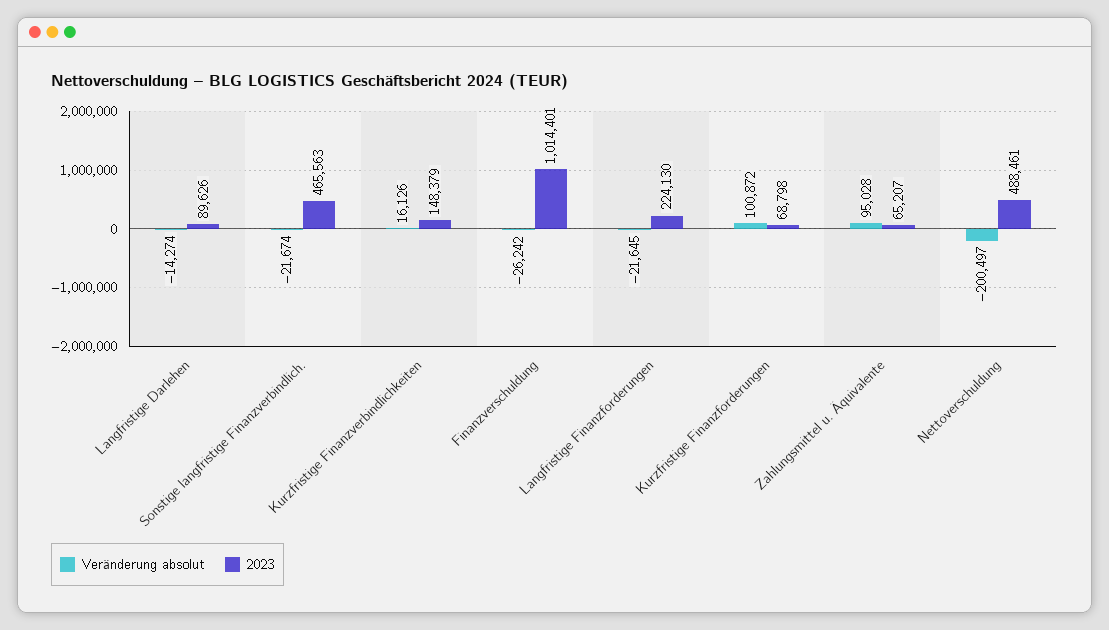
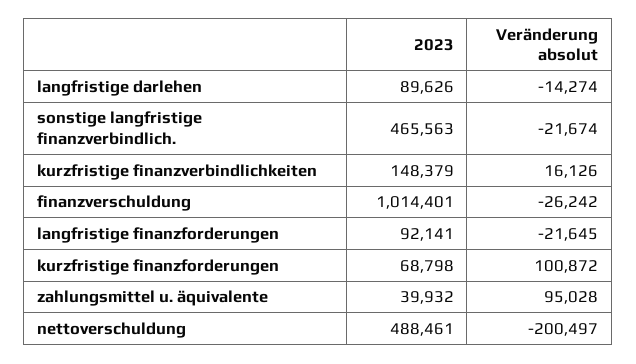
2023, Langfristige Finanzforderungen: 224130 -> 92141
2023, Zahlungsmittel u. Äquivalente: 65207 -> 39932

